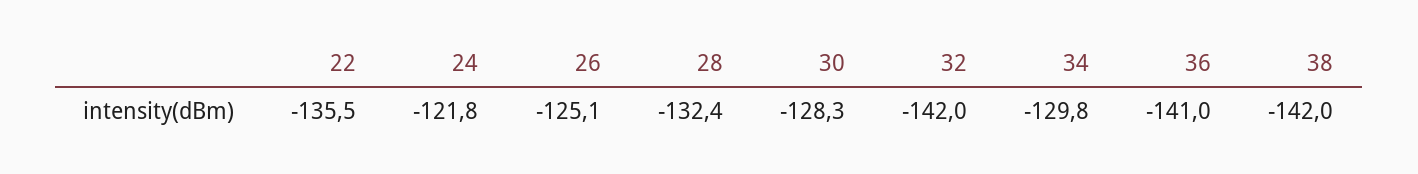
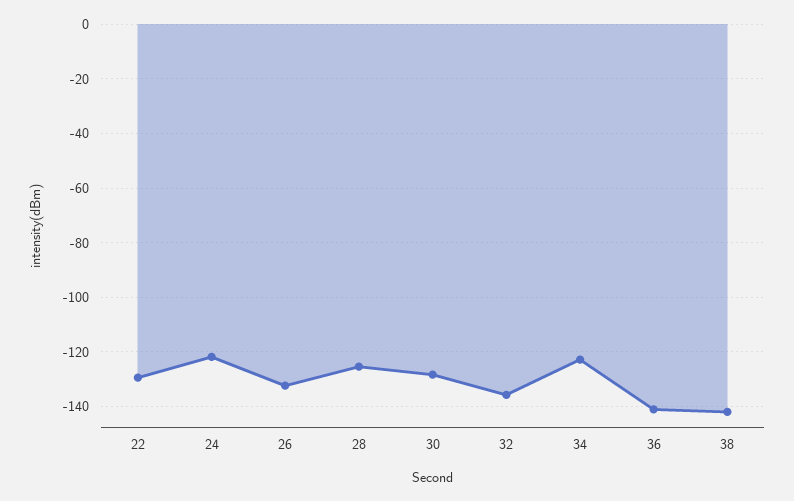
22: -135.5 -> -130
26: -125.1 -> -132.5
28: -132.4 -> -125
32: -142 -> -135
34: -129.8 -> -122.5

